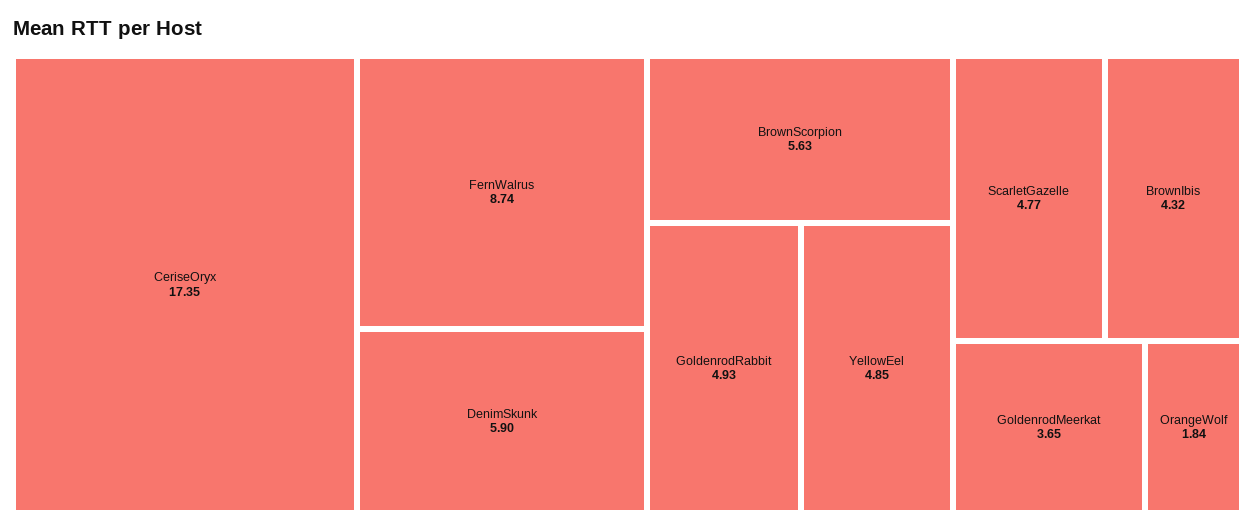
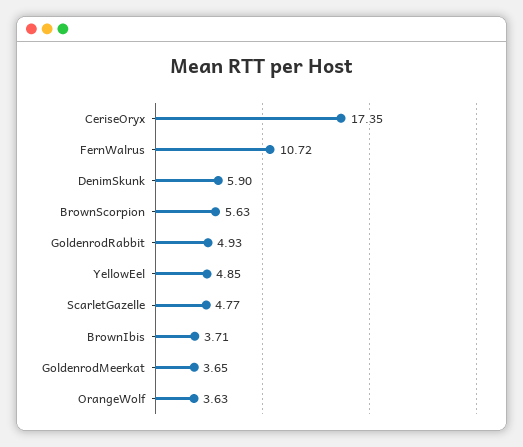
FernWalrus: 8.74 -> 10.72
BrownIbis: 4.32 -> 3.71
OrangeWolf: 1.84 -> 3.63

